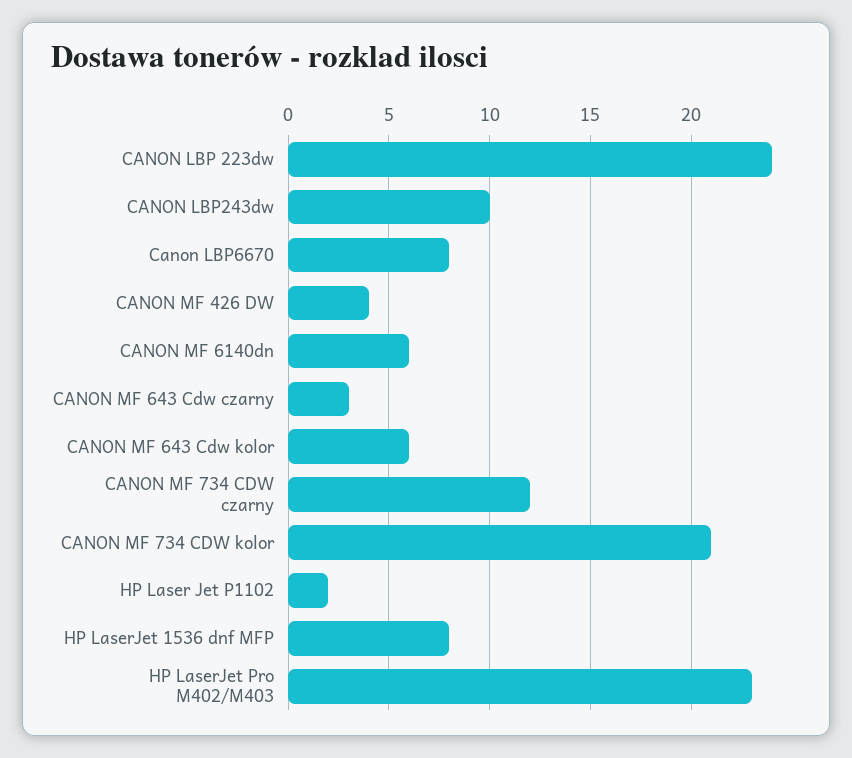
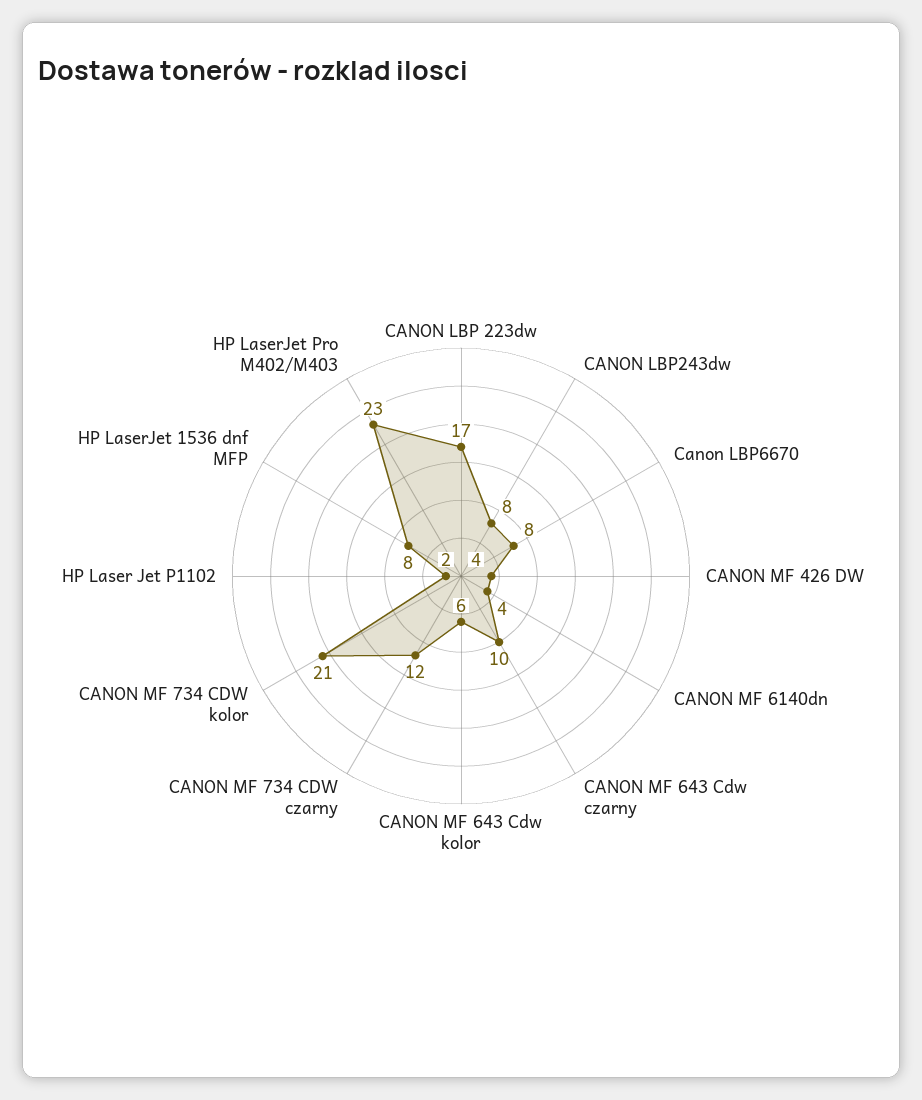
CANON LBP 223dw: 24 -> 17
CANON LBP243dw: 10 -> 8
CANON MF 6140dn: 6 -> 4
CANON MF 643 Cdw czarny: 3 -> 10

